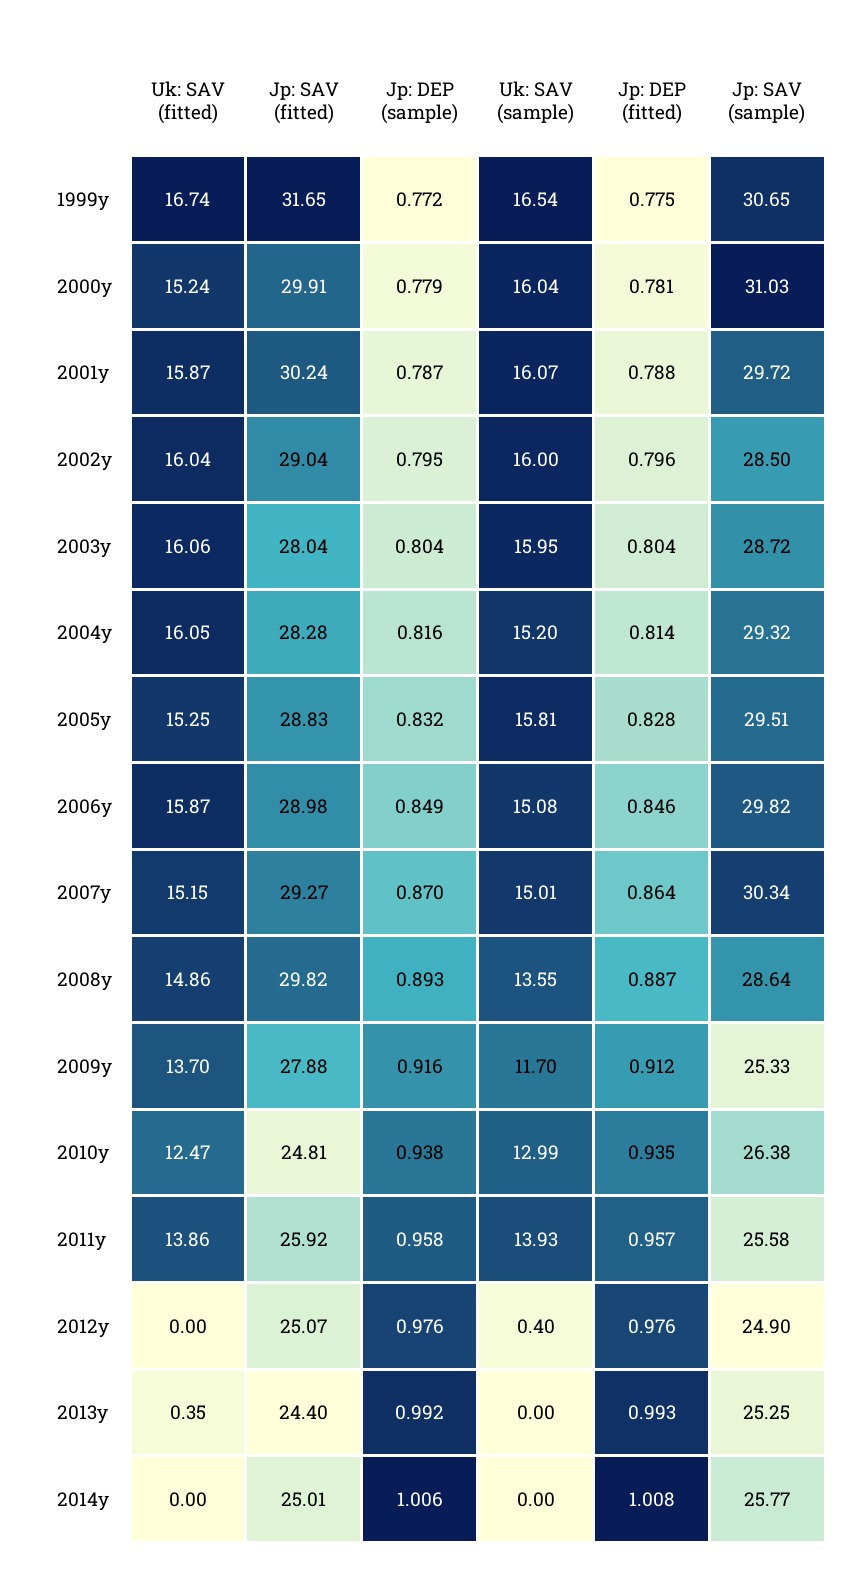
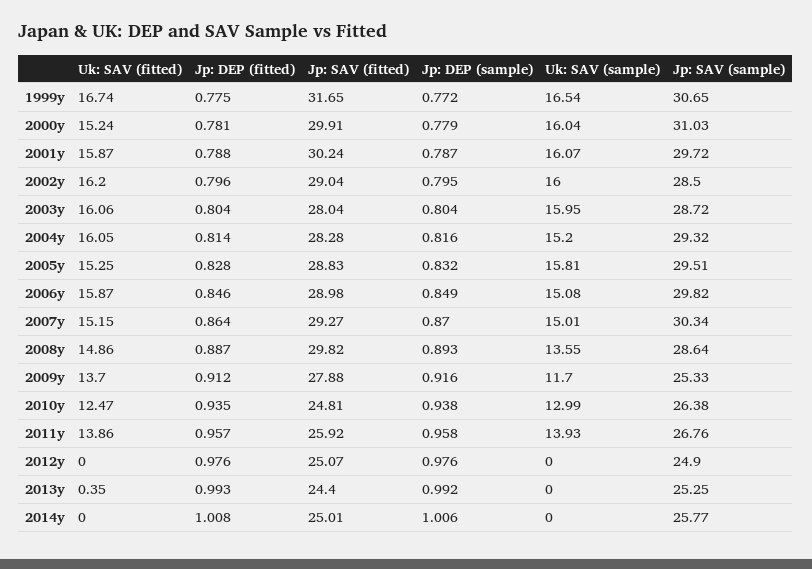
Uk: SAV (fitted), 2002y: 16.04 -> 16.2
Jp: SAV (sample), 2011y: 25.58 -> 26.76
Uk: SAV (sample), 2012y: 0.4 -> 0

